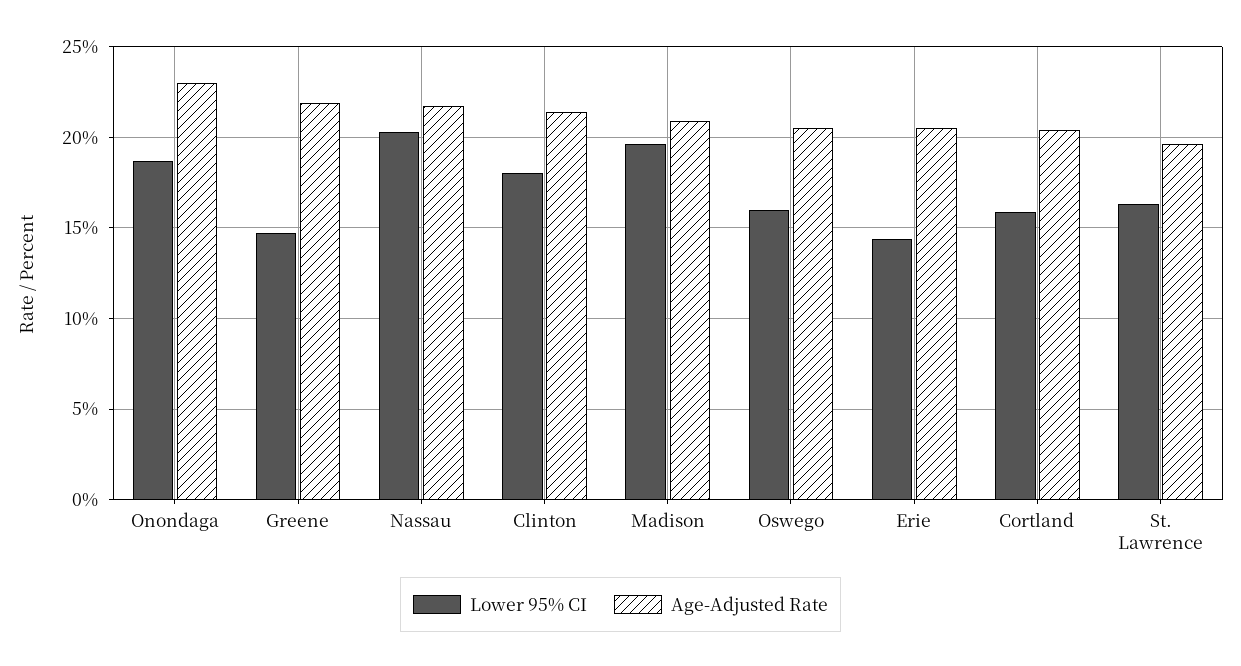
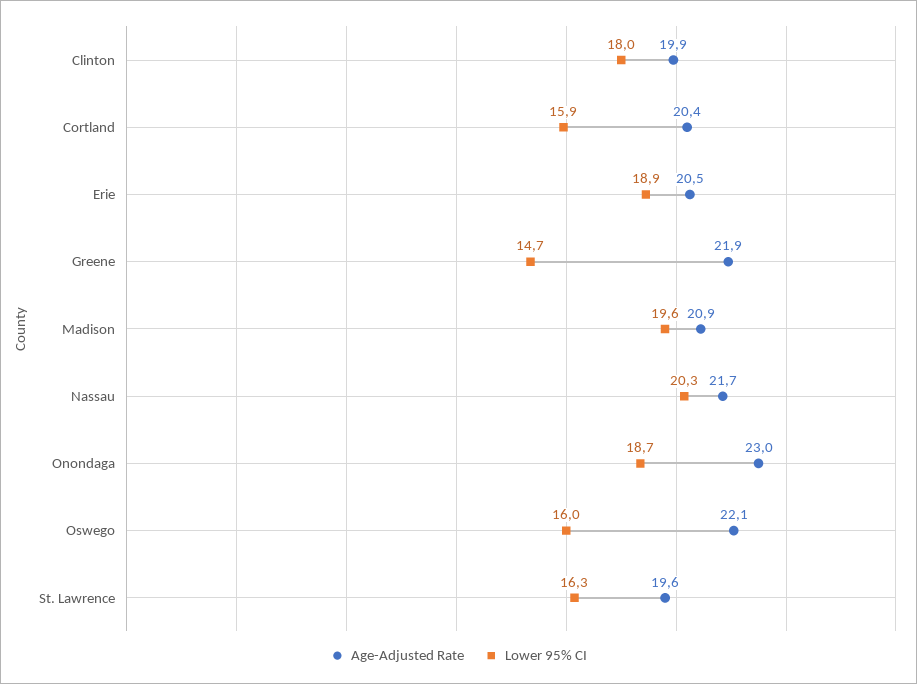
Age-Adjusted Rate, Clinton: 21.5 -> 19.9
Age-Adjusted Rate, Oswego: 20.5 -> 22.1
Lower 95% CI, Erie: 14.5 -> 18.9

